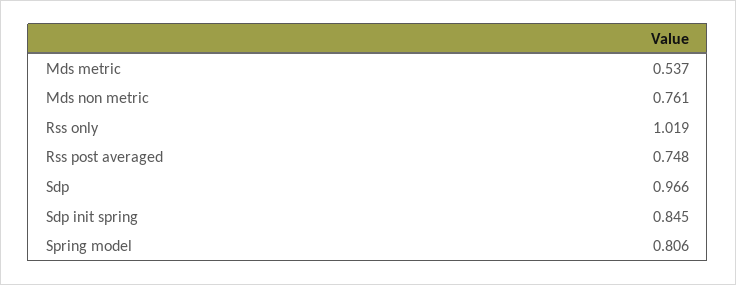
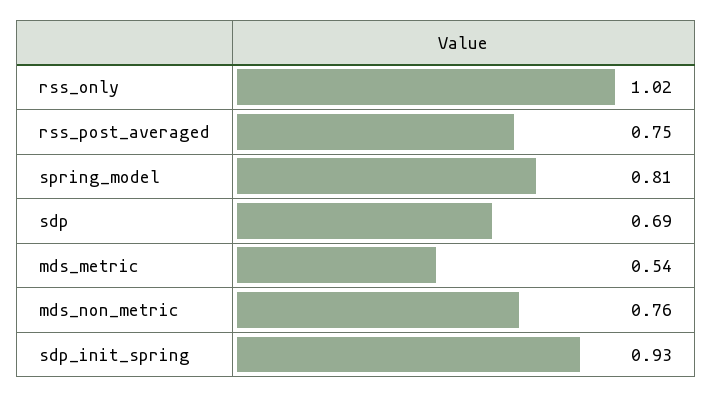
Sdp: 0.966 -> 0.69
Sdp init spring: 0.845 -> 0.93

